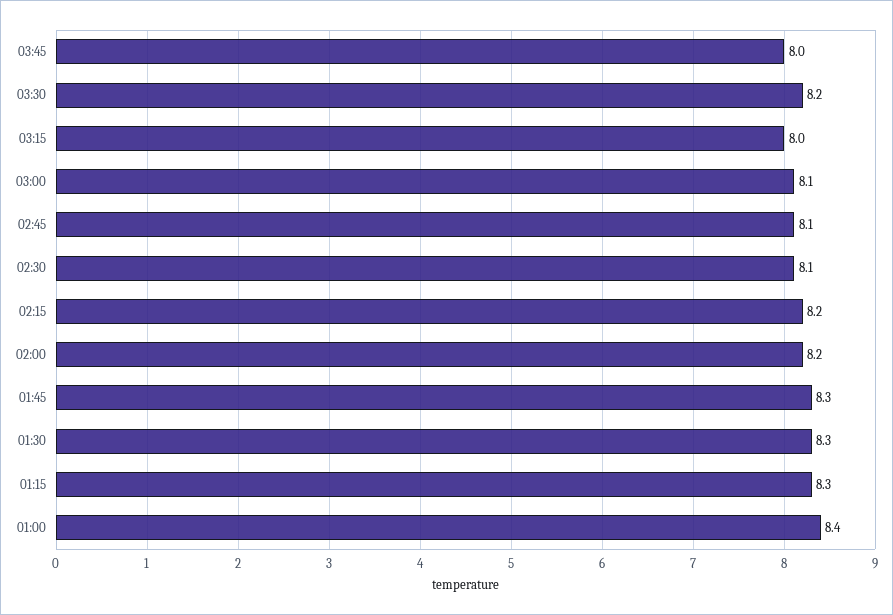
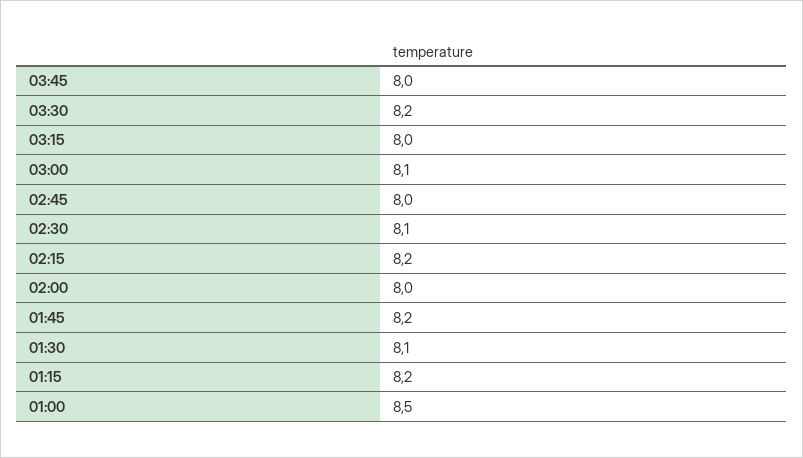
02:45: 8.1 -> 8
02:00: 8.2 -> 8
01:45: 8.3 -> 8.2
01:30: 8.3 -> 8.1
01:15: 8.3 -> 8.2
01:00: 8.4 -> 8.5

